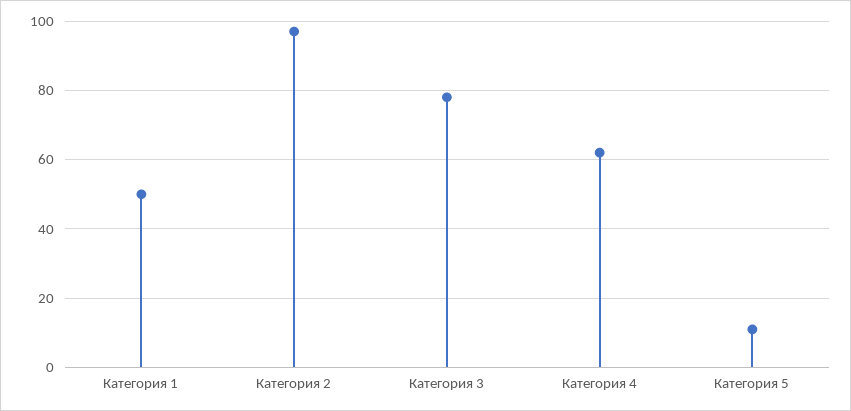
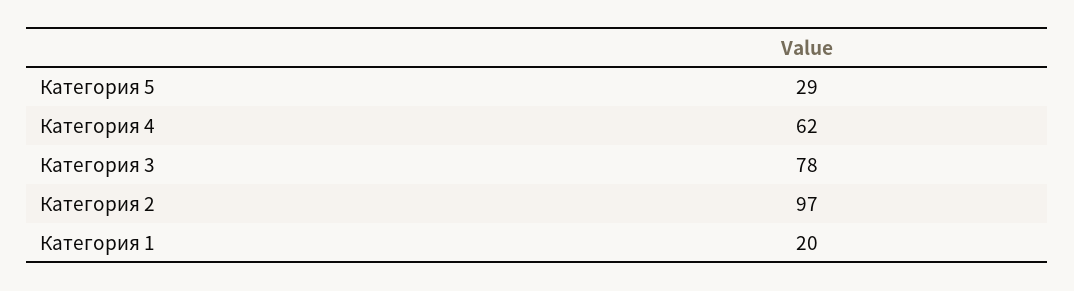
Категория 1: 50 -> 20
Категория 5: 10 -> 29

